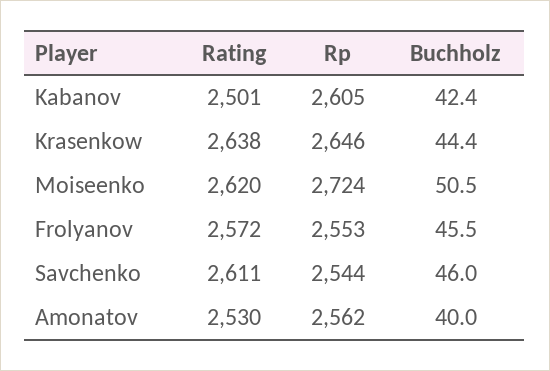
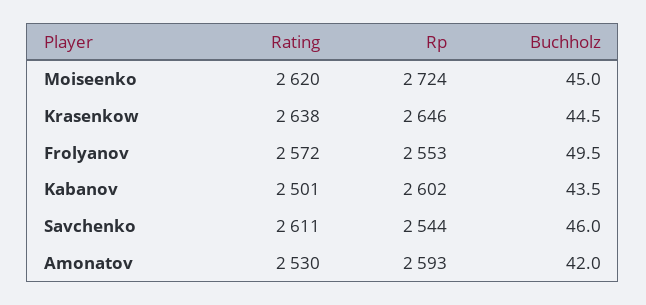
Rp, Kabanov: 2605 -> 2602
Buchholz, Kabanov: 42.4 -> 43.5
Buchholz, Krasenkow: 44.4 -> 44.5
Buchholz, Moiseenko: 50.5 -> 45
Buchholz, Frolyanov: 45.5 -> 49.5
Rp, Amonatov: 2562 -> 2593
Buchholz, Amonatov: 40 -> 42

